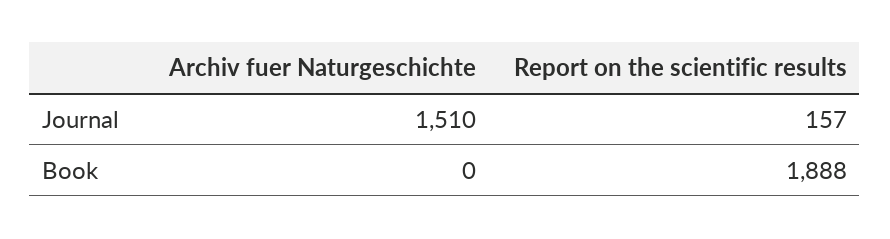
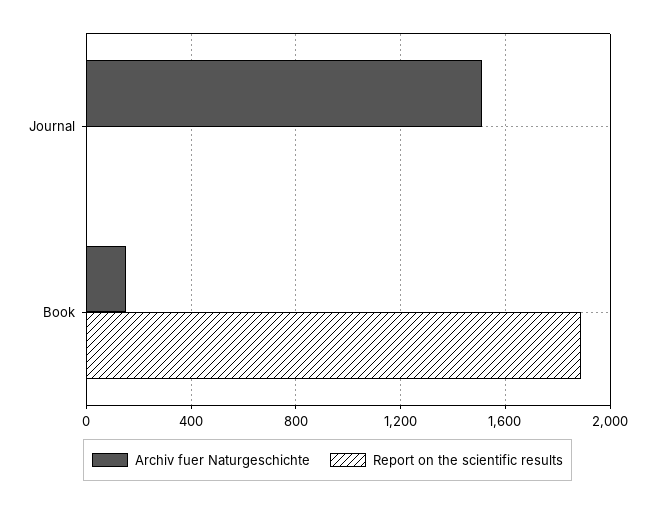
Report on the scientific results, Journal: 157 -> 0
Archiv fuer Naturgeschichte, Book: 0 -> 150

